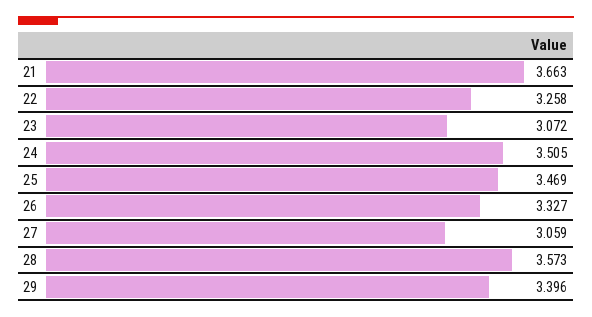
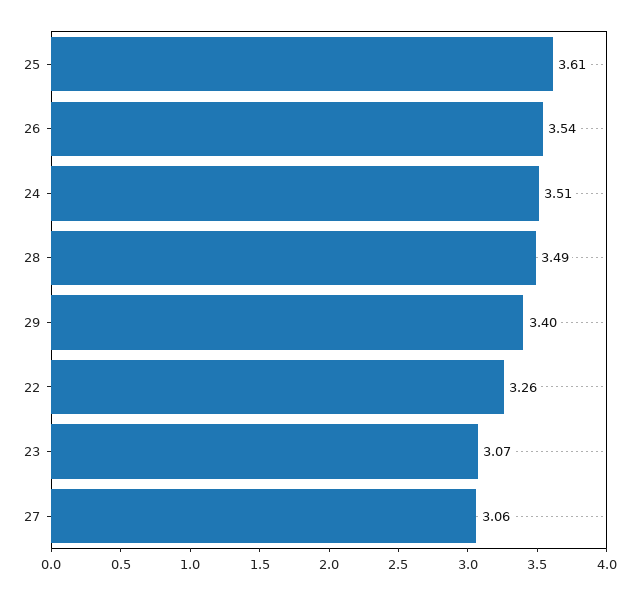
21: 3.663 -> none
25: 3.469 -> 3.61
26: 3.327 -> 3.54
28: 3.573 -> 3.49

